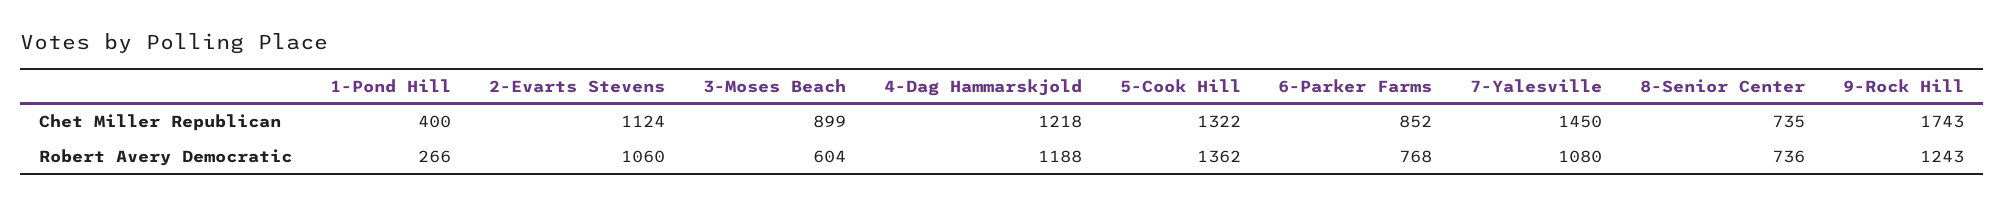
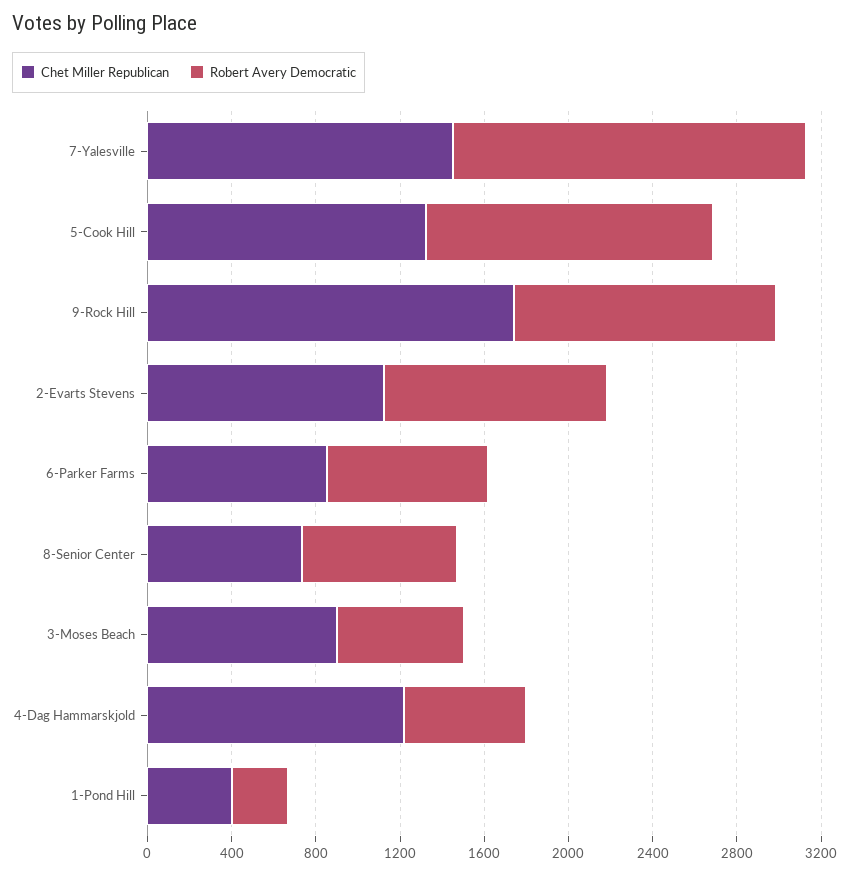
Robert Avery Democratic, 4-Dag Hammarskjold: 1188 -> 600
Robert Avery Democratic, 7-Yalesville: 1080 -> 1700

